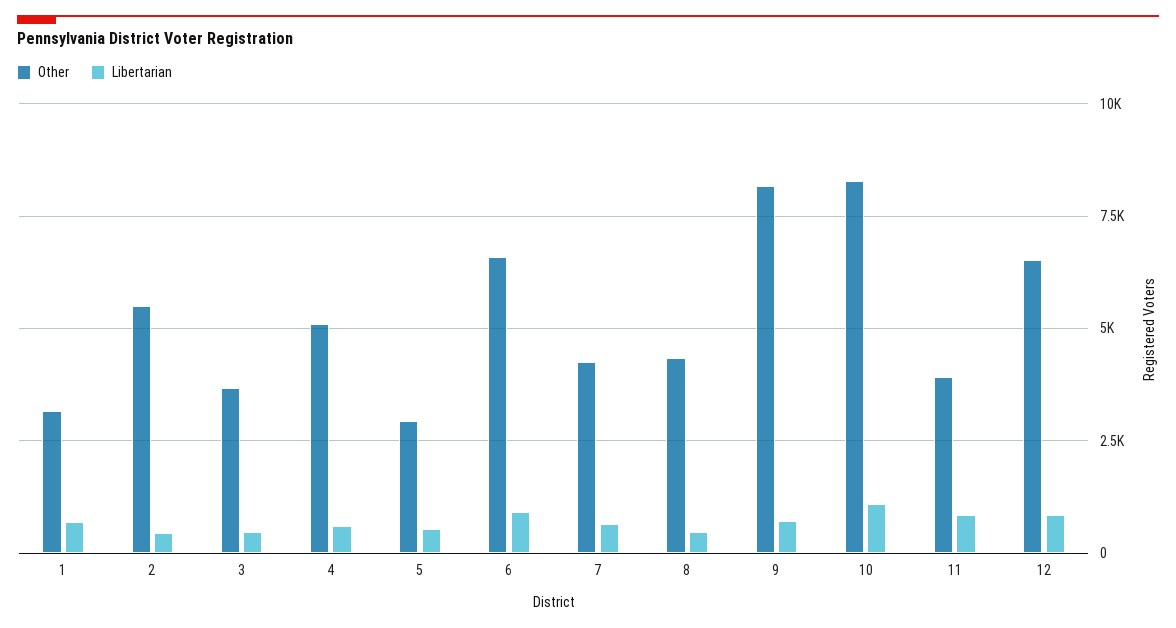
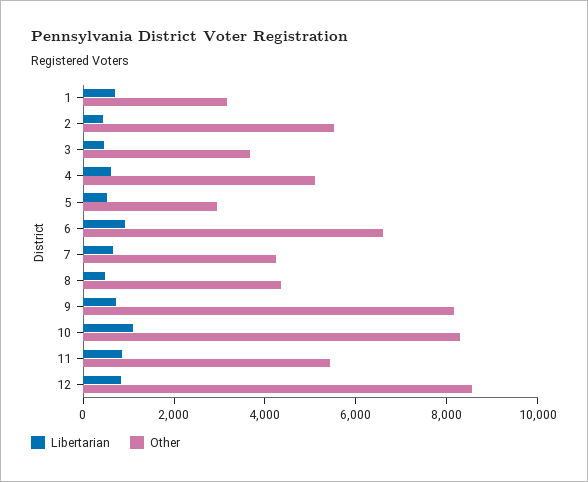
Other, 11: 4000 -> 5500
Other, 12: 6500 -> 8500

